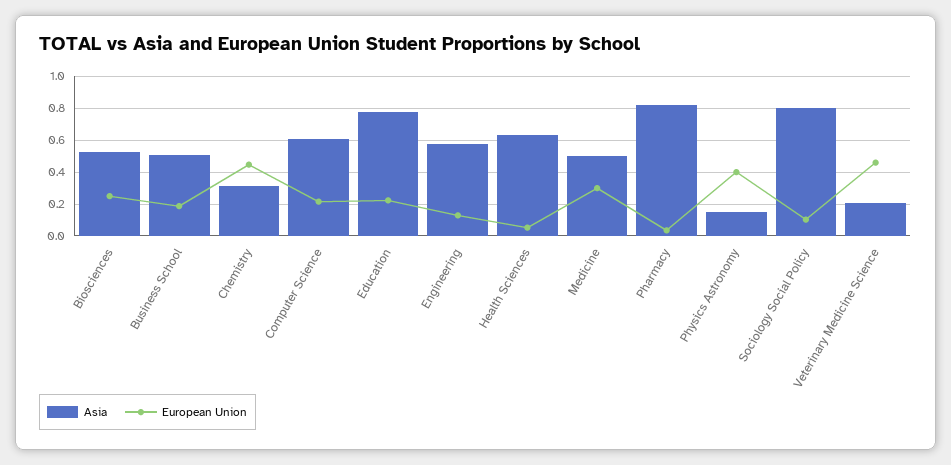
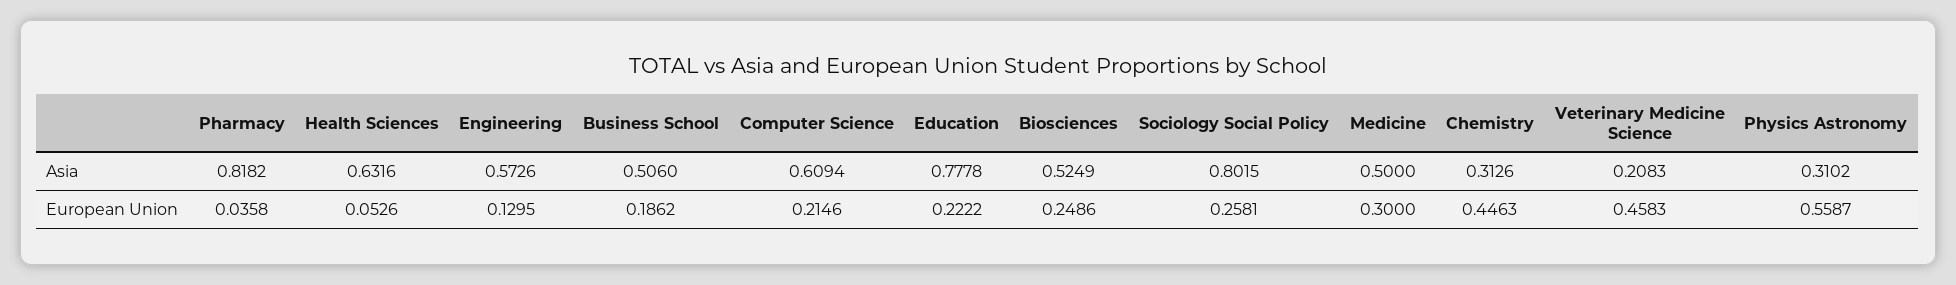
Asia, Physics Astronomy: 0.15 -> 0.3102
European Union, Physics Astronomy: 0.4 -> 0.5587
European Union, Sociology Social Policy: 0.1 -> 0.2581

